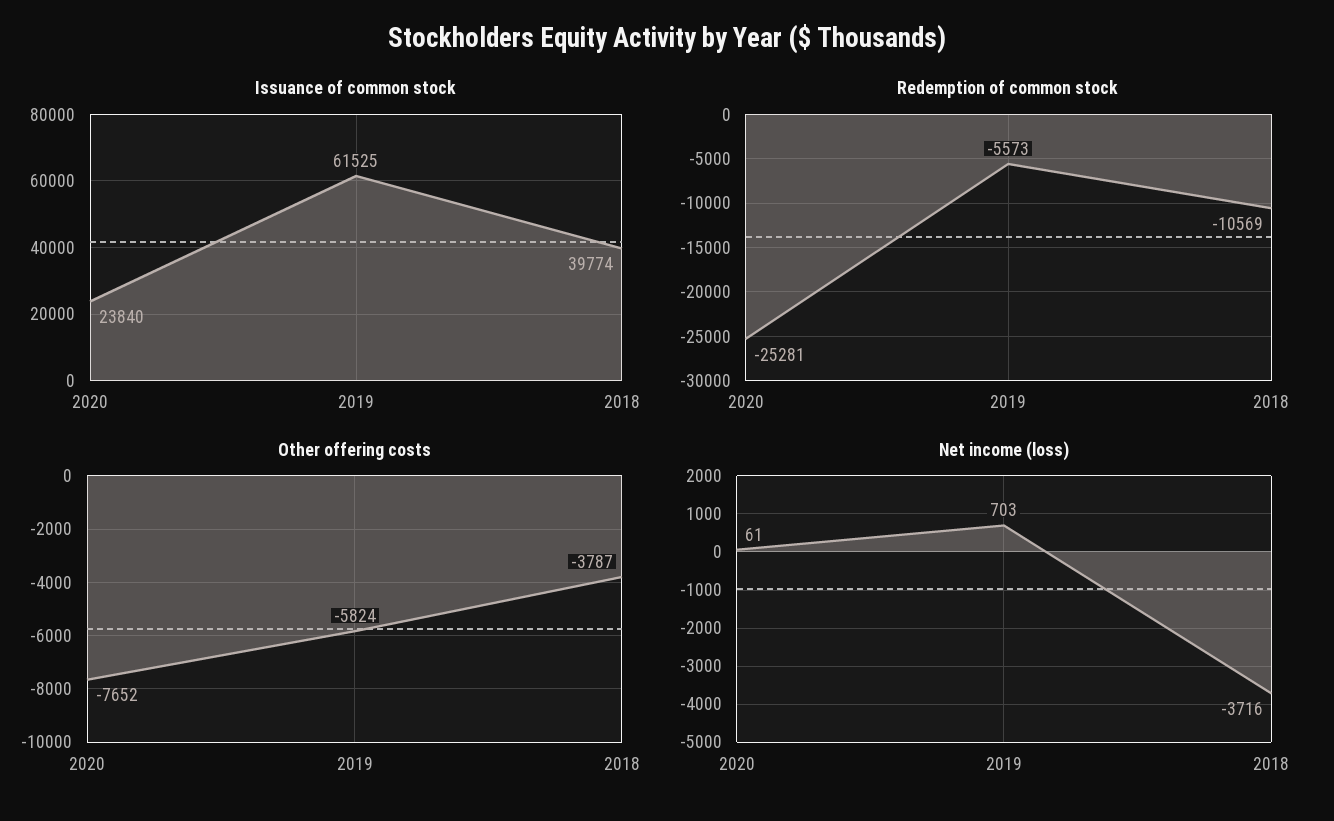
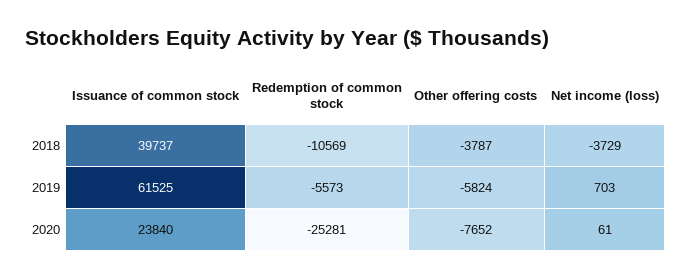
Issuance of common stock, 2018: 39774 -> 39737
Net income (loss), 2018: -3716 -> -3729

